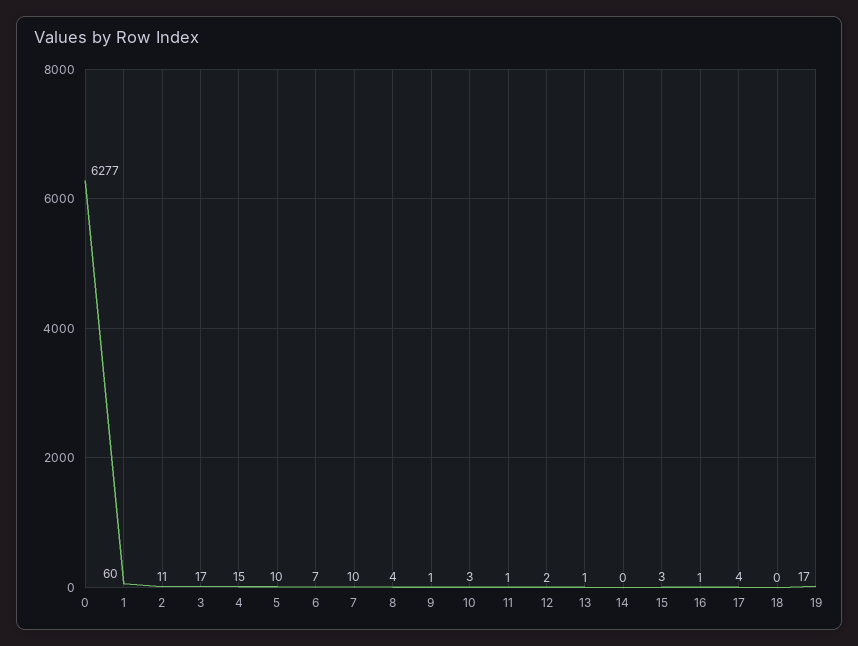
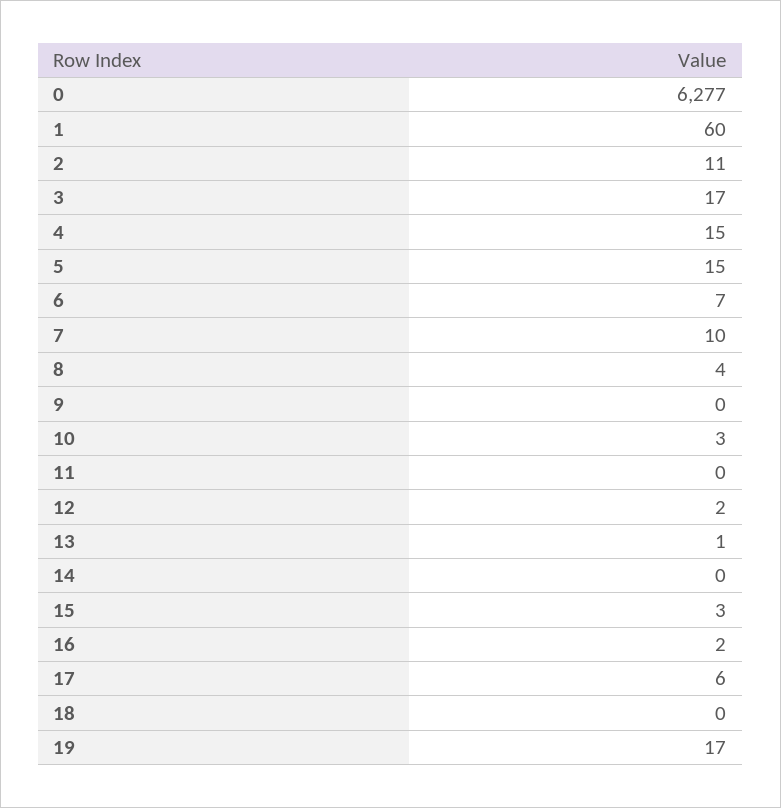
5: 10 -> 15
9: 1 -> 0
11: 1 -> 0
16: 1 -> 2
17: 4 -> 6

